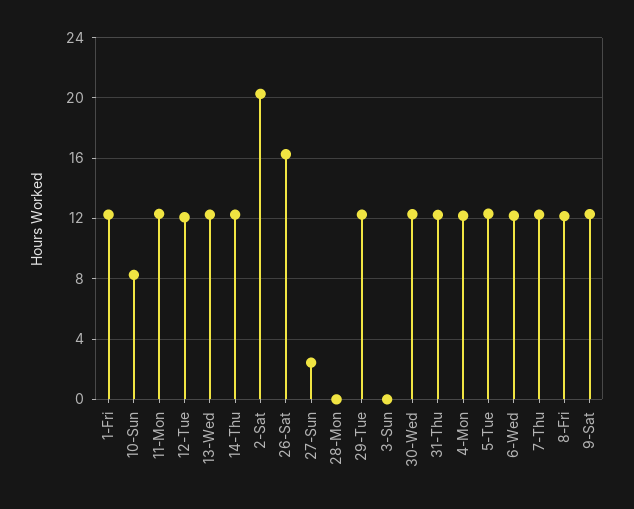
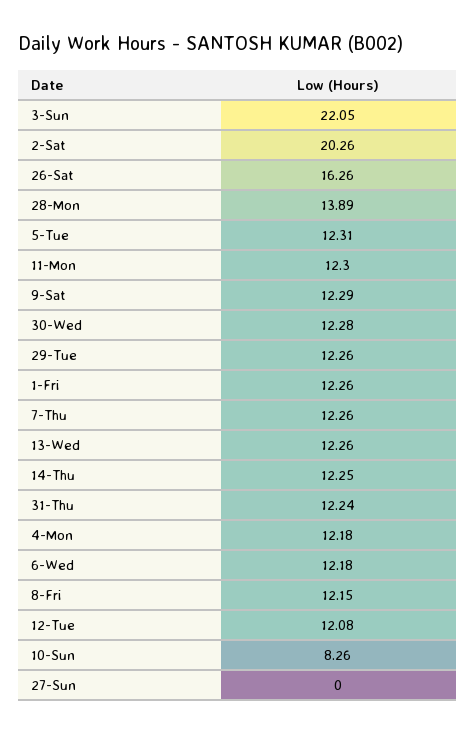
27-Sun: 2.5 -> 0
28-Mon: 0 -> 13.89
3-Sun: 0 -> 22.05

